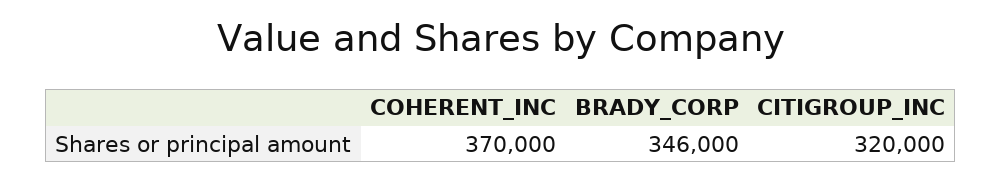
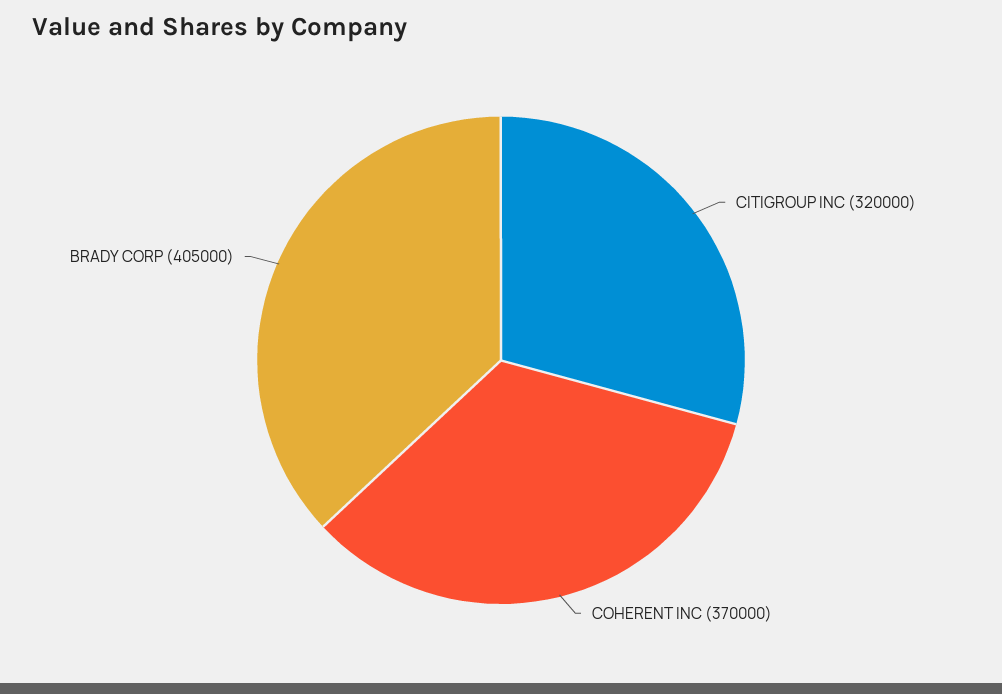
BRADY_CORP: 346000 -> 405000

